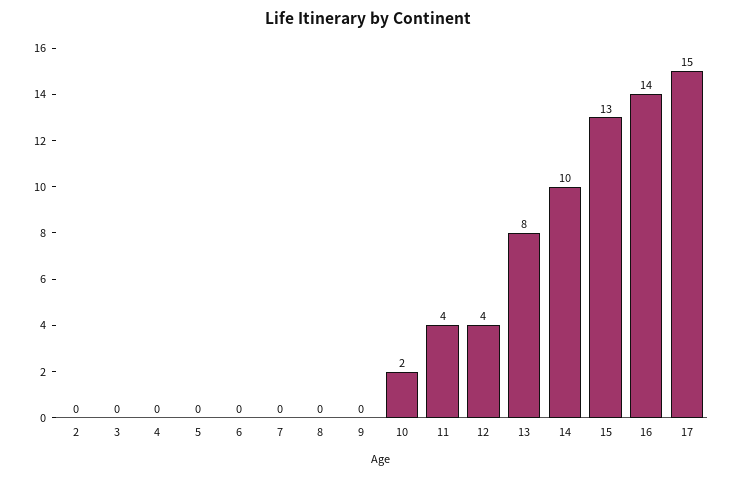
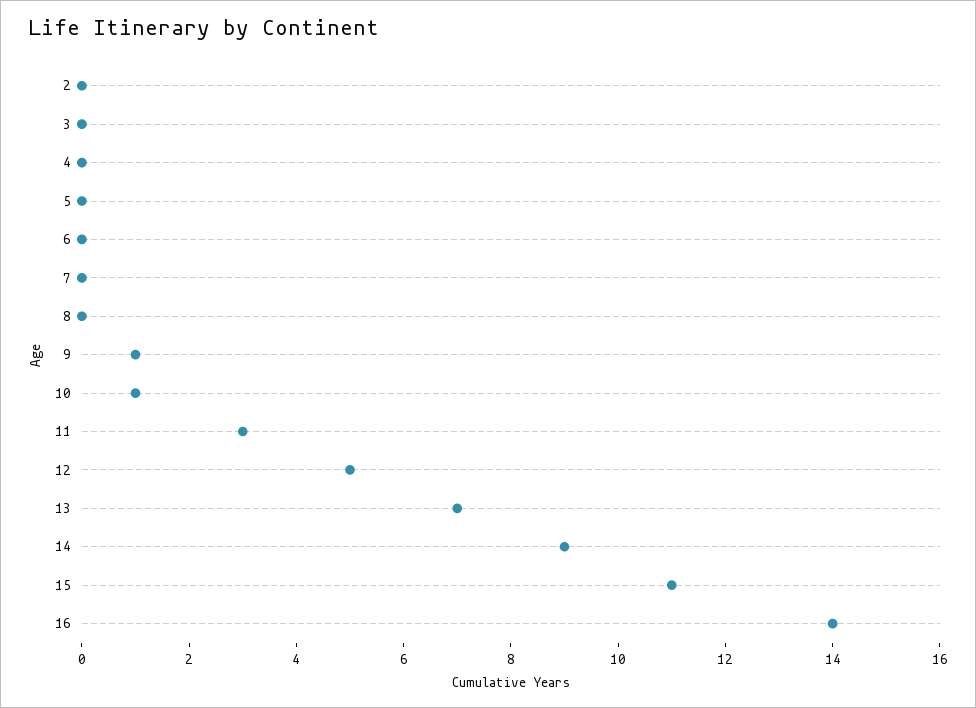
9: 0 -> 1
10: 2 -> 1
11: 4 -> 3
12: 4 -> 5
13: 8 -> 7
14: 10 -> 9
15: 13 -> 11
17: 15 -> none

